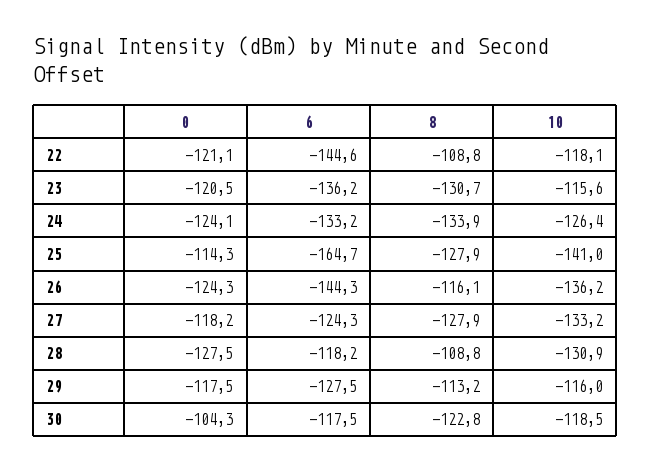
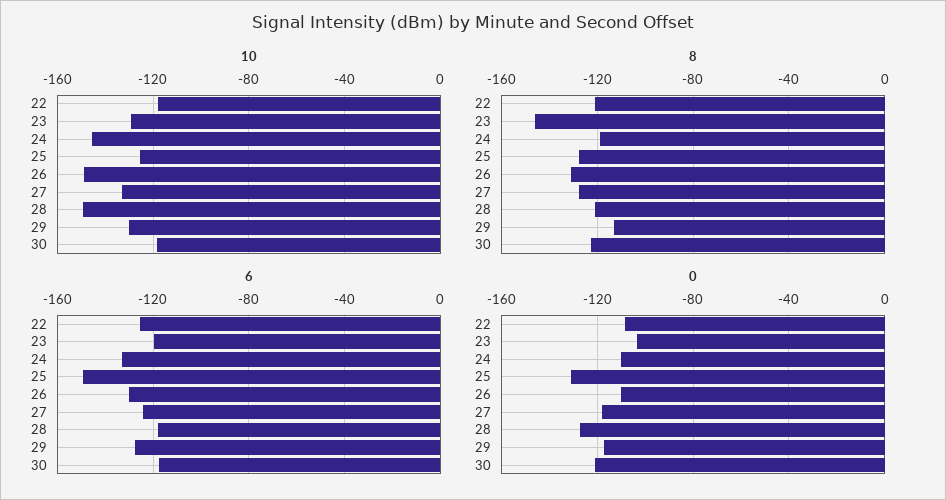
0, 22: -121.1 -> -110
6, 22: -144.6 -> -125
8, 22: -108.8 -> -120
0, 23: -120.5 -> -105
6, 23: -136.2 -> -120
8, 23: -130.7 -> -145
10, 23: -115.6 -> -130
0, 24: -124.1 -> -110
8, 24: -133.9 -> -120
10, 24: -126.4 -> -145
0, 25: -114.3 -> -130
6, 25: -164.7 -> -150
10, 25: -141 -> -125
0, 26: -124.3 -> -110
6, 26: -144.3 -> -130
8, 26: -116.1 -> -130
10, 26: -136.2 -> -150
8, 28: -108.8 -> -120
10, 28: -130.9 -> -150
10, 29: -116 -> -130
0, 30: -104.3 -> -120

